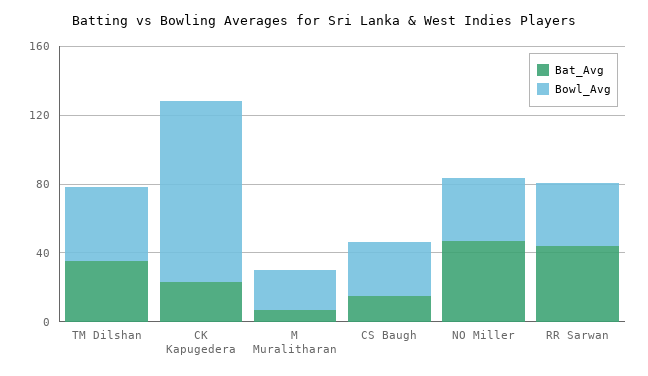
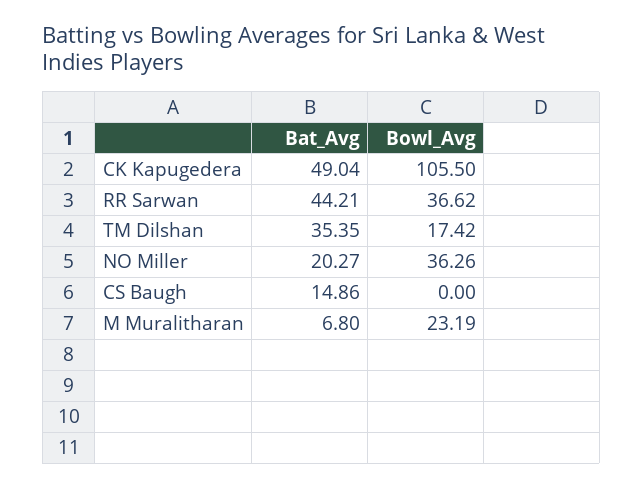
Bowl_Avg, TM Dilshan: 40 -> 17.42
Bat_Avg, CK Kapugedera: 20 -> 49.04
Bowl_Avg, CS Baugh: 30 -> 0
Bat_Avg, NO Miller: 50 -> 20.27

